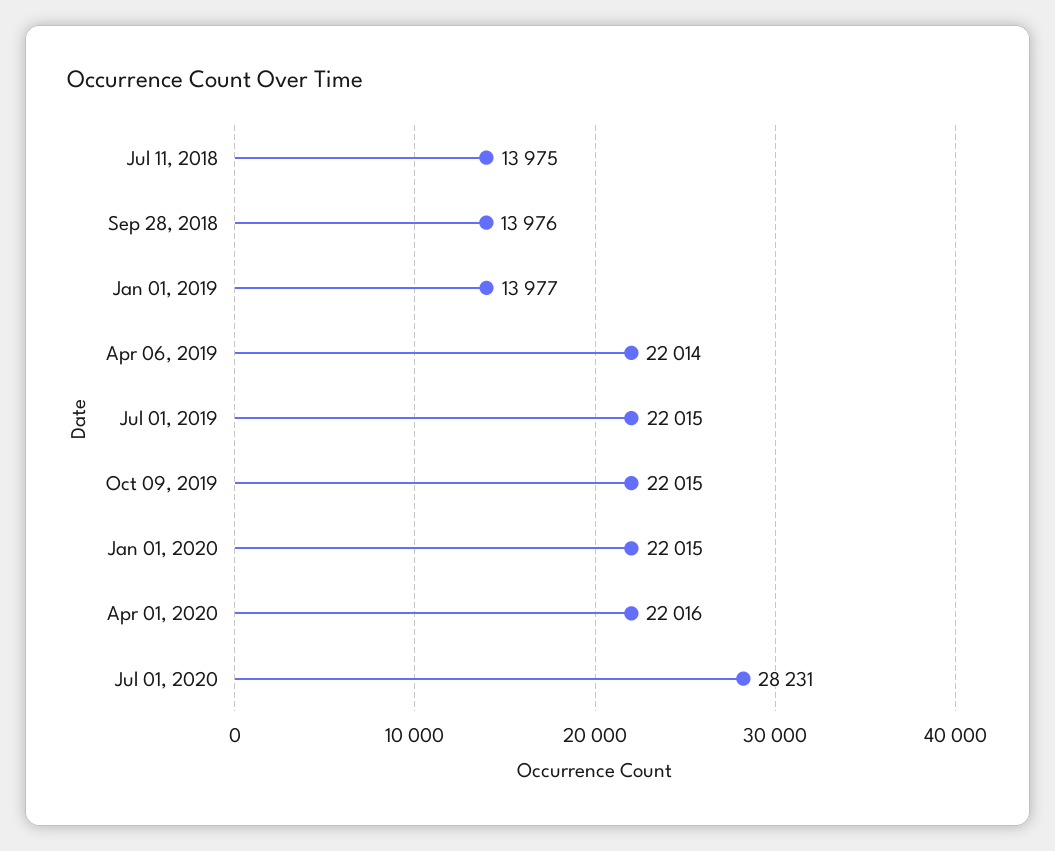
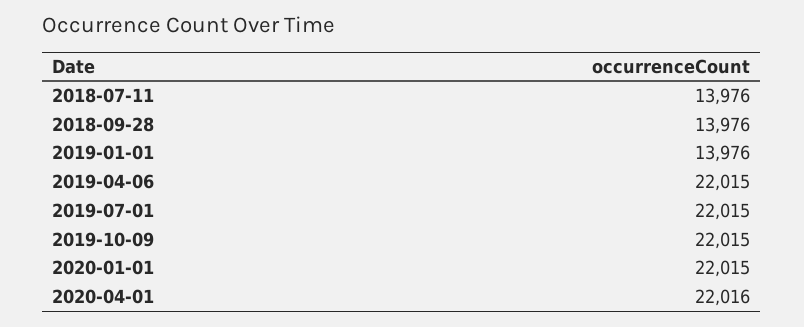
Jul 11, 2018: 13975 -> 13976
Jan 01, 2019: 13977 -> 13976
Apr 06, 2019: 22014 -> 22015
Jul 01, 2020: 28231 -> none

